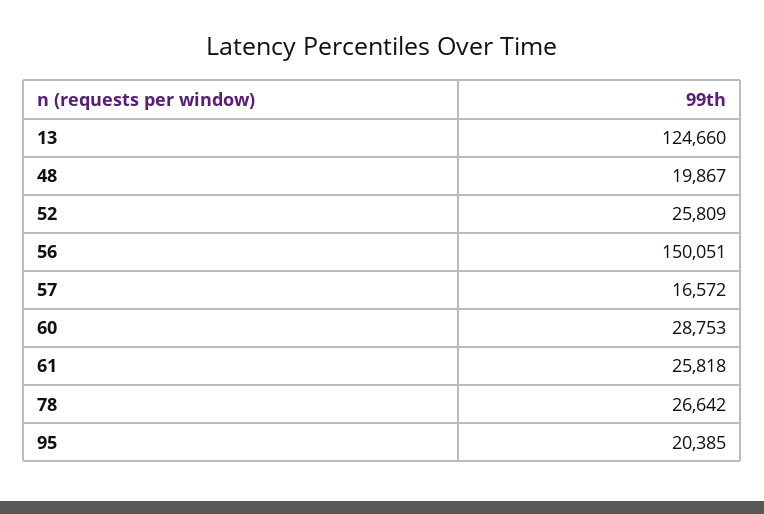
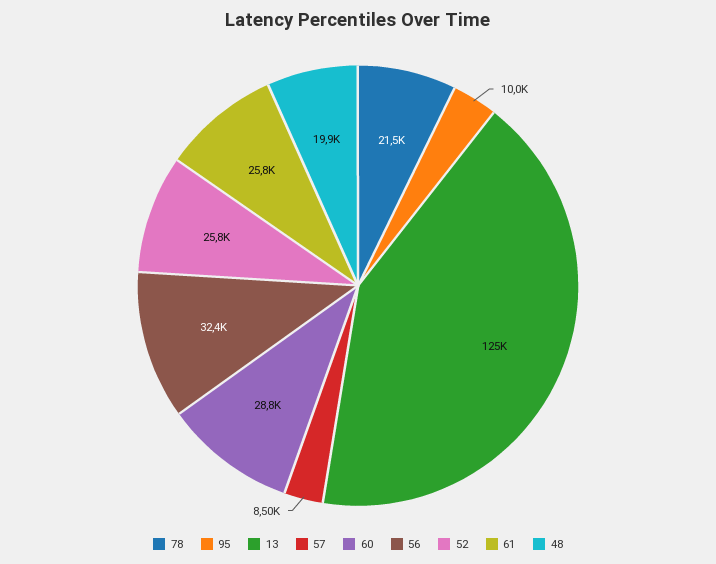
56: 150051 -> 32400
57: 16572 -> 8500
78: 26642 -> 21500
95: 20385 -> 10000

